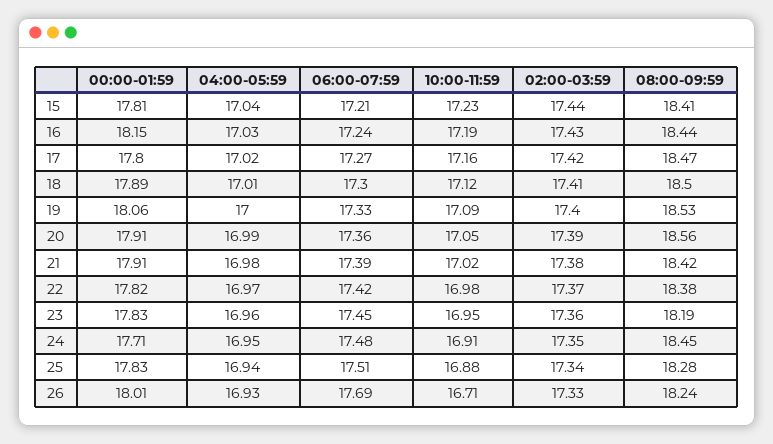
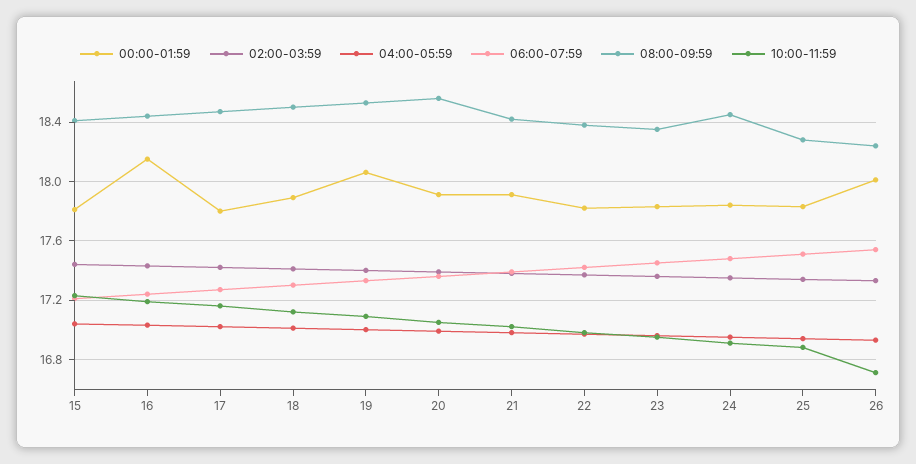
08:00-09:59, 23: 18.19 -> 18.35
00:00-01:59, 24: 17.71 -> 17.85
06:00-07:59, 26: 17.69 -> 17.55

